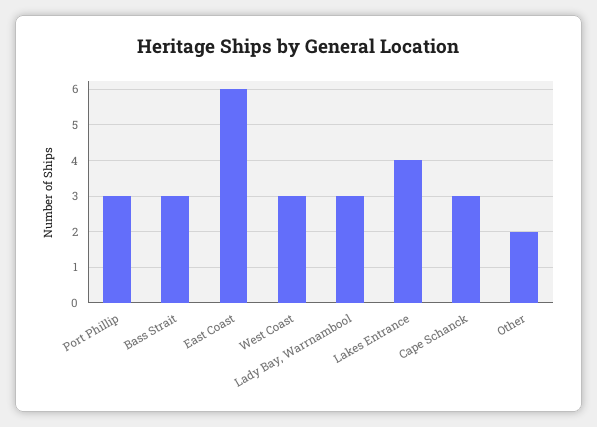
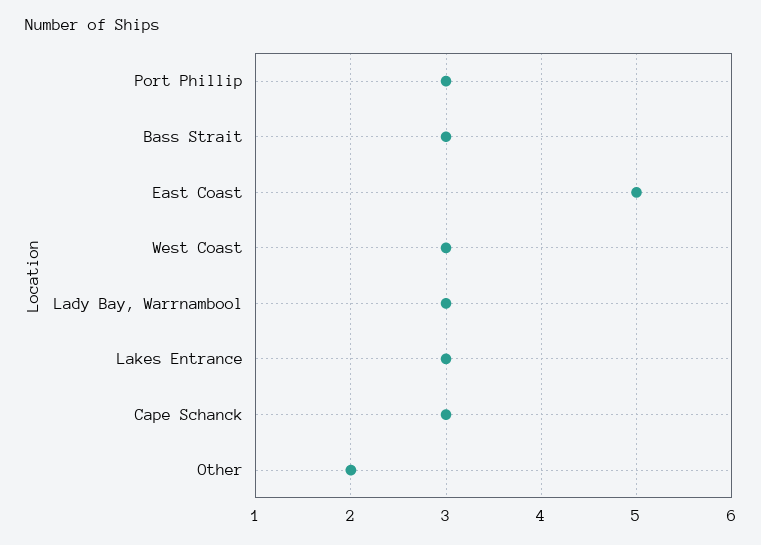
East Coast: 6 -> 5
Lakes Entrance: 4 -> 3

